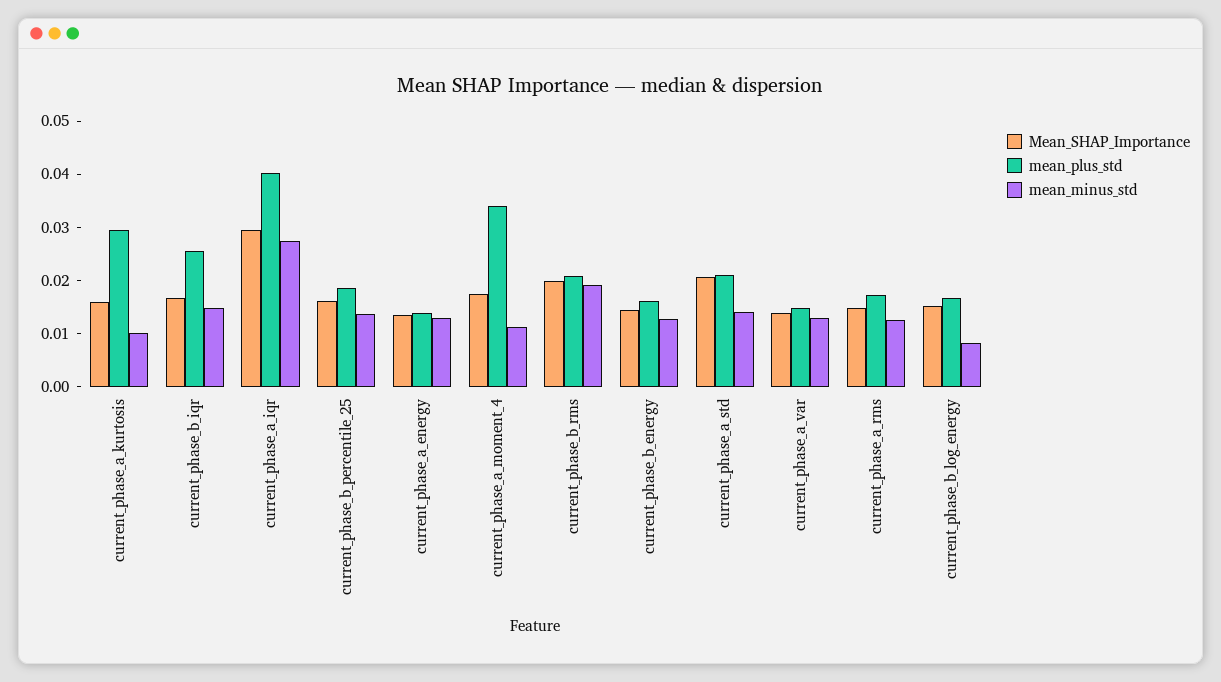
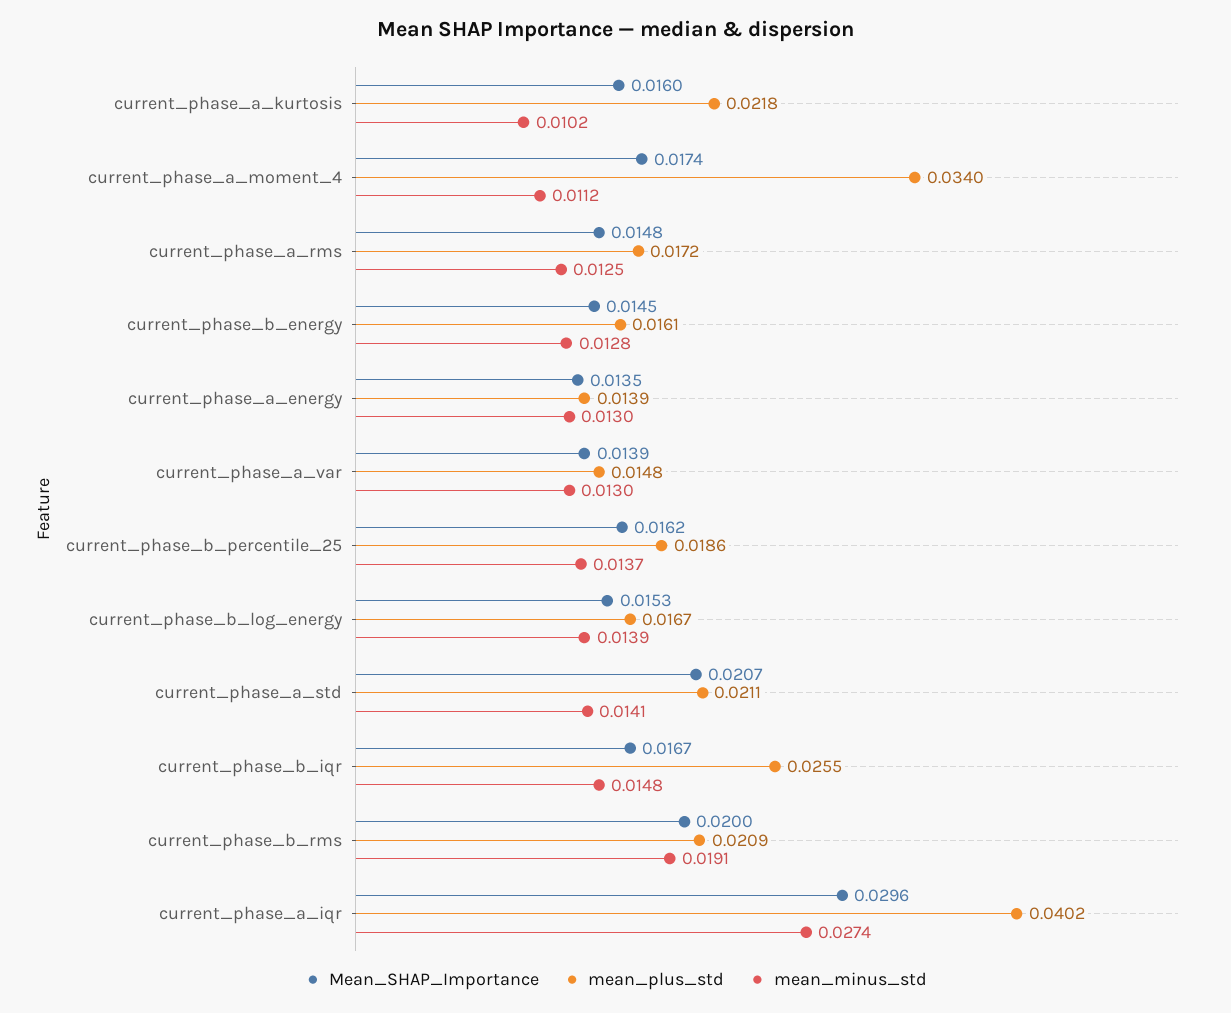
mean_plus_std, current_phase_a_kurtosis: 0.03 -> 0.0218
mean_minus_std, current_phase_b_log_energy: 0.008 -> 0.0139

